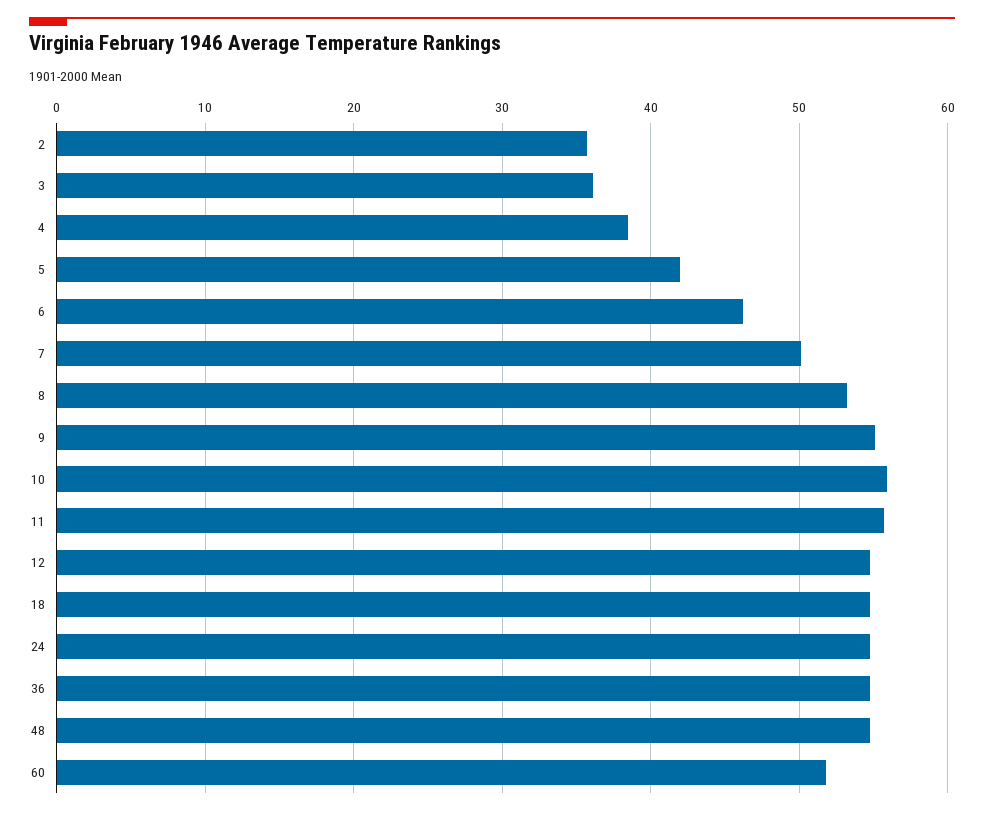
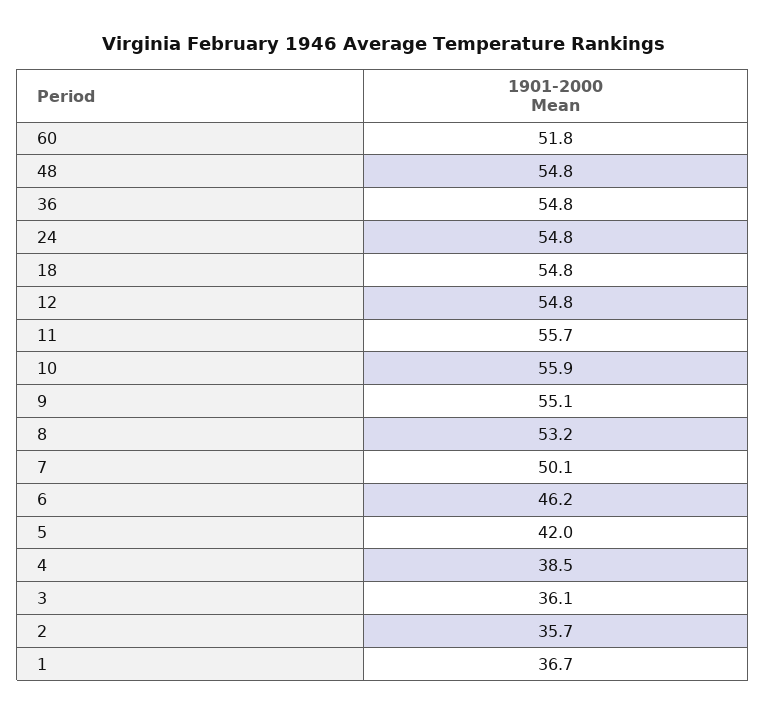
1: none -> 36.7

